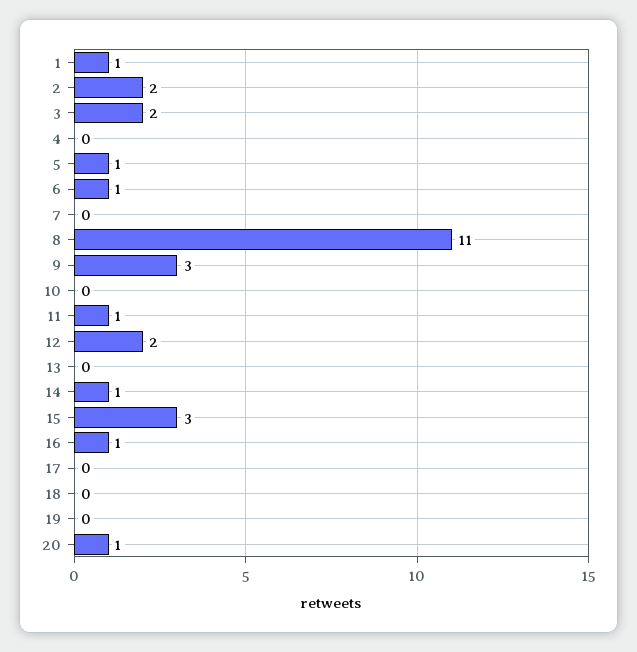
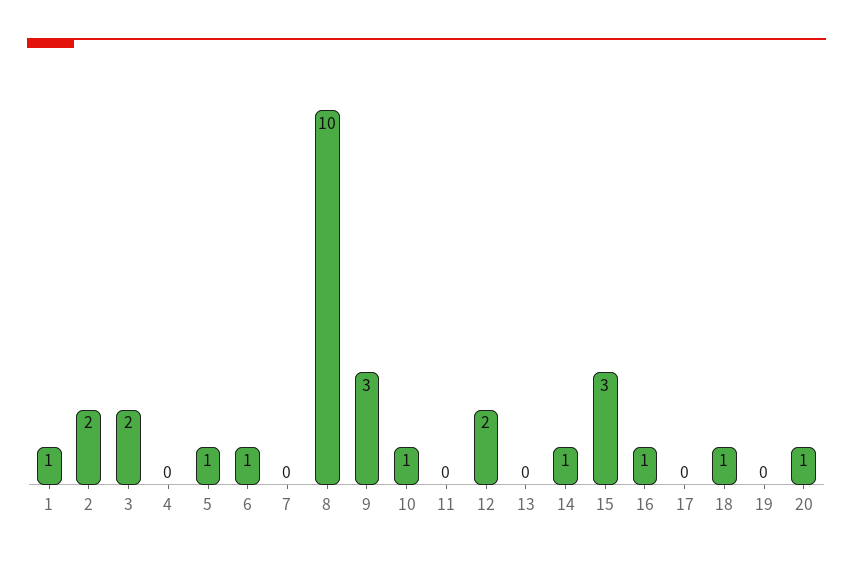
8: 11 -> 10
10: 0 -> 1
11: 1 -> 0
18: 0 -> 1

